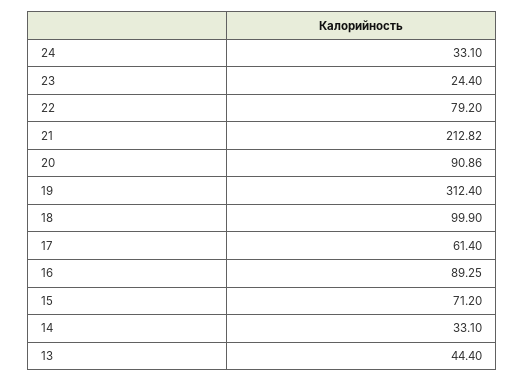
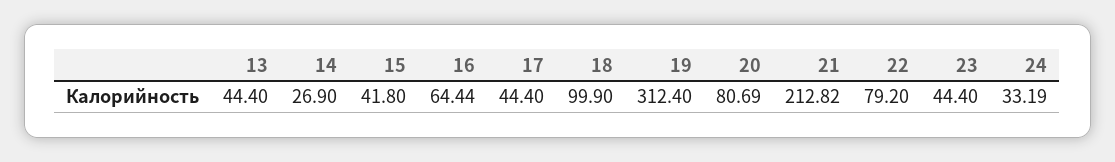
24: 33.1 -> 33.19
23: 24.4 -> 44.4
20: 90.86 -> 80.69
17: 61.4 -> 44.4
16: 89.25 -> 64.44
15: 71.2 -> 41.8
14: 33.1 -> 26.9

